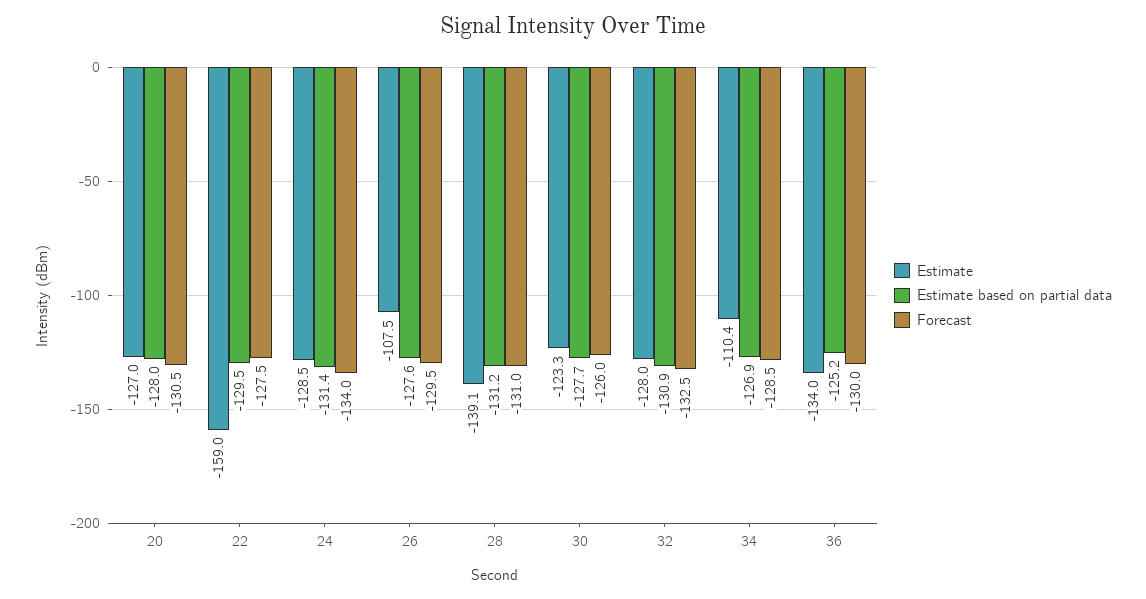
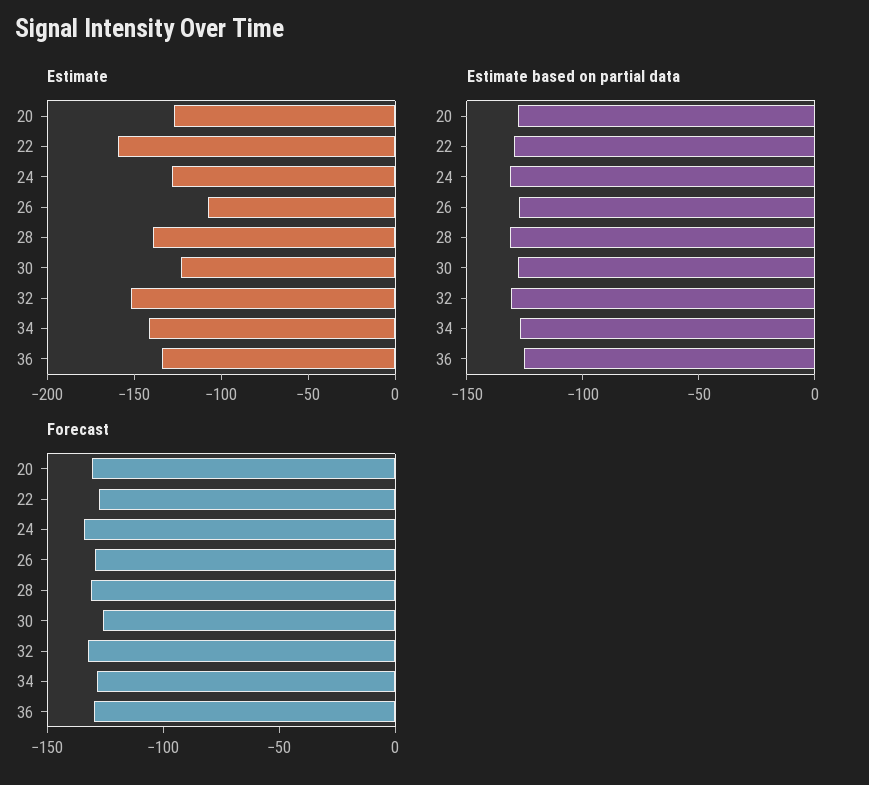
Estimate, 32: -128 -> -150
Estimate, 34: -110.4 -> -140

